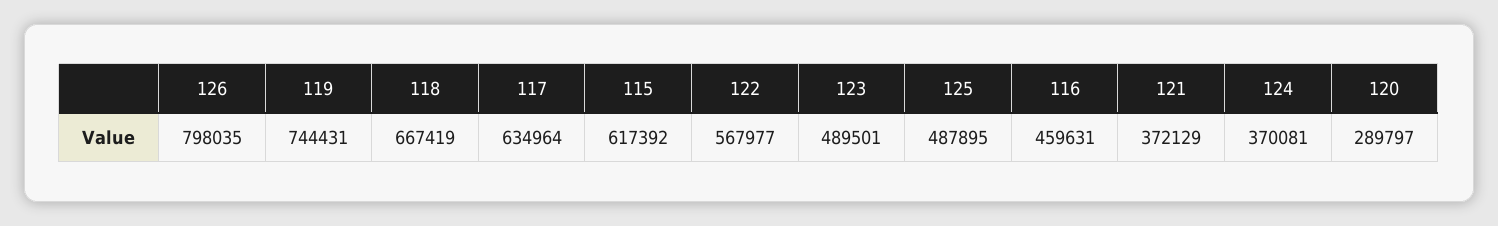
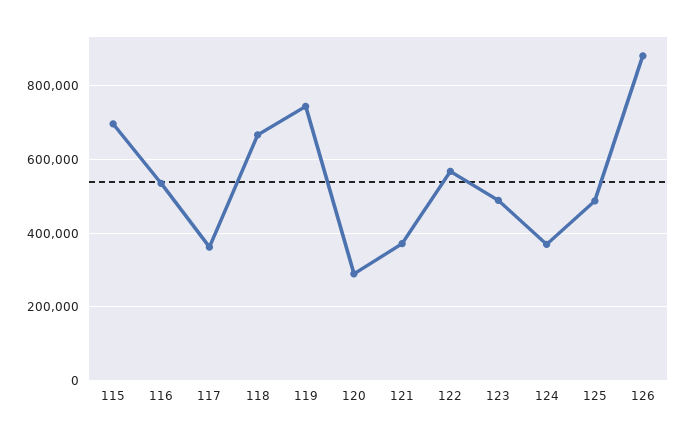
126: 798035 -> 880000
117: 634964 -> 360000
115: 617392 -> 700000
116: 459631 -> 540000

